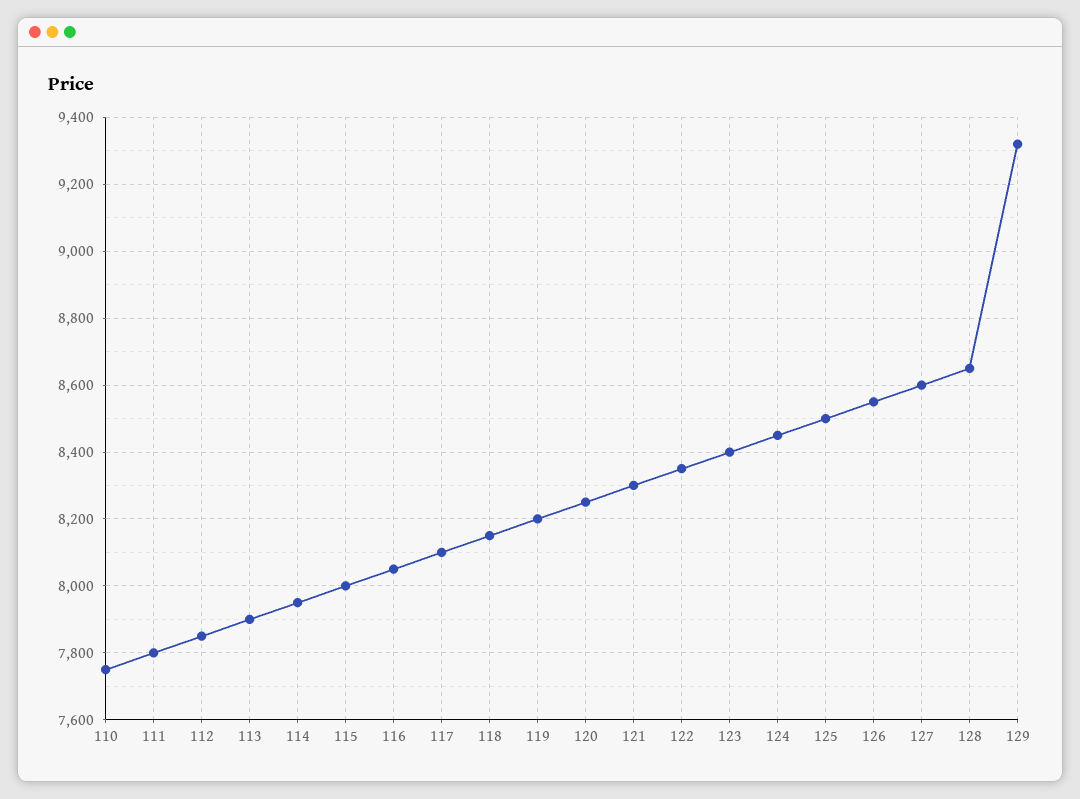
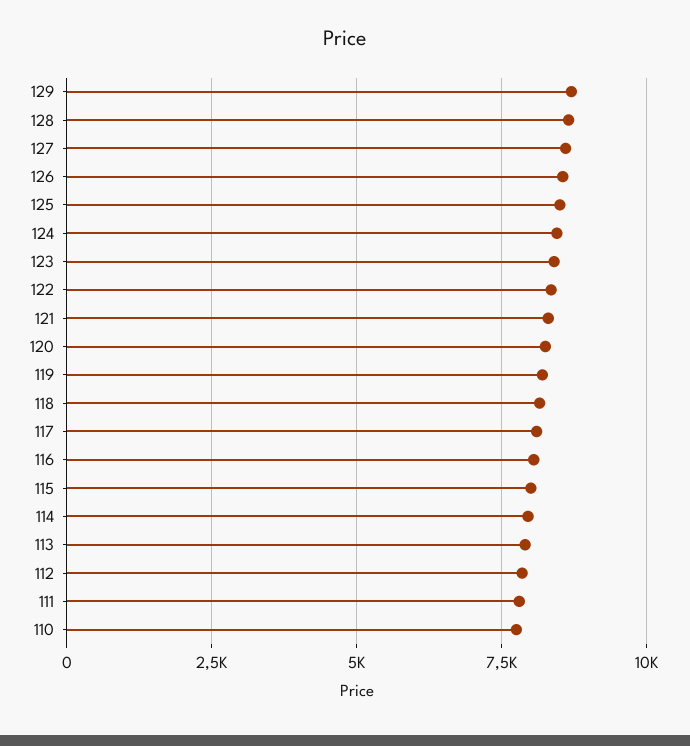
129: 9320 -> 8750

